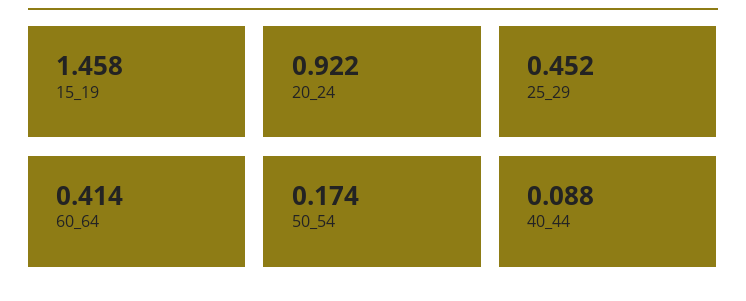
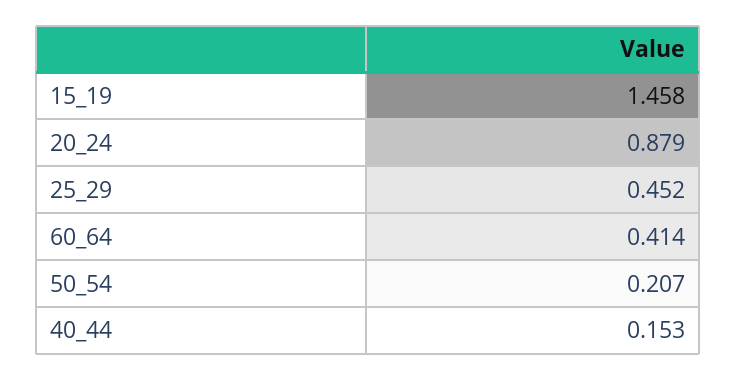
20_24: 0.922 -> 0.879
50_54: 0.174 -> 0.207
40_44: 0.088 -> 0.153

